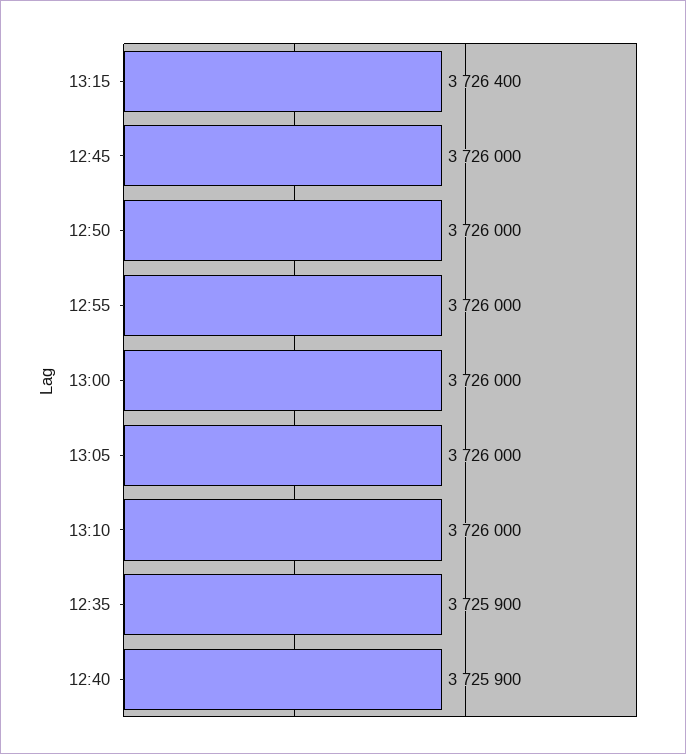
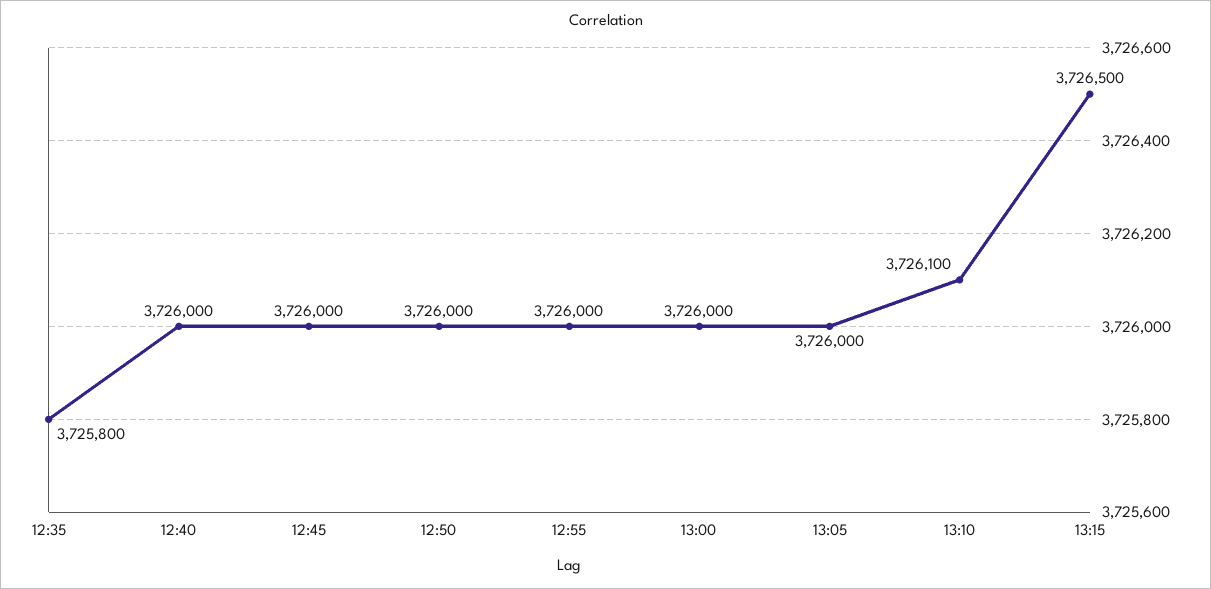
13:15: 3726400 -> 3726500
13:10: 3726000 -> 3726100
12:35: 3725900 -> 3725800
12:40: 3725900 -> 3726000

